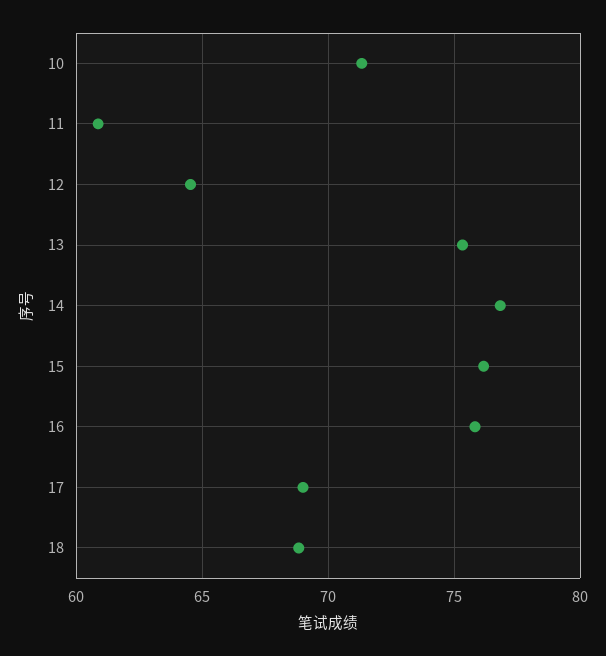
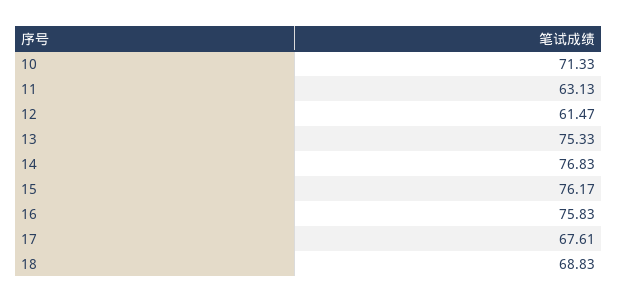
11: 61 -> 63.13
12: 64.5 -> 61.47
17: 69 -> 67.61

